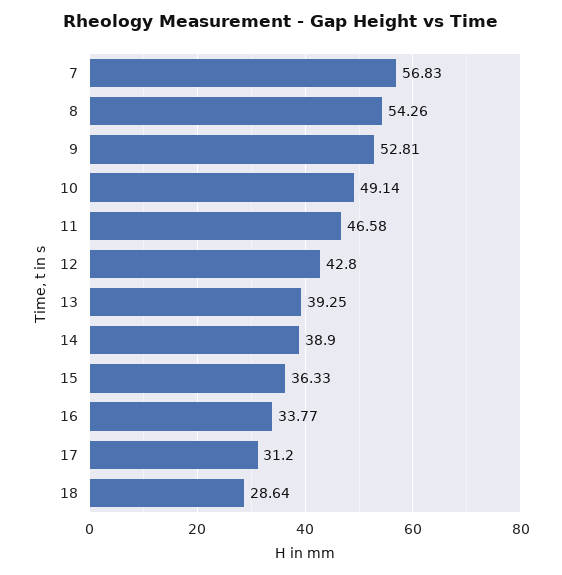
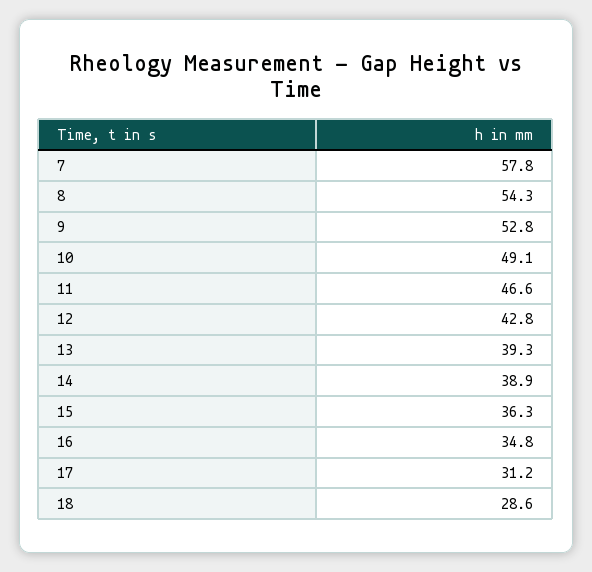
7: 56.83 -> 57.8
16: 33.77 -> 34.8

